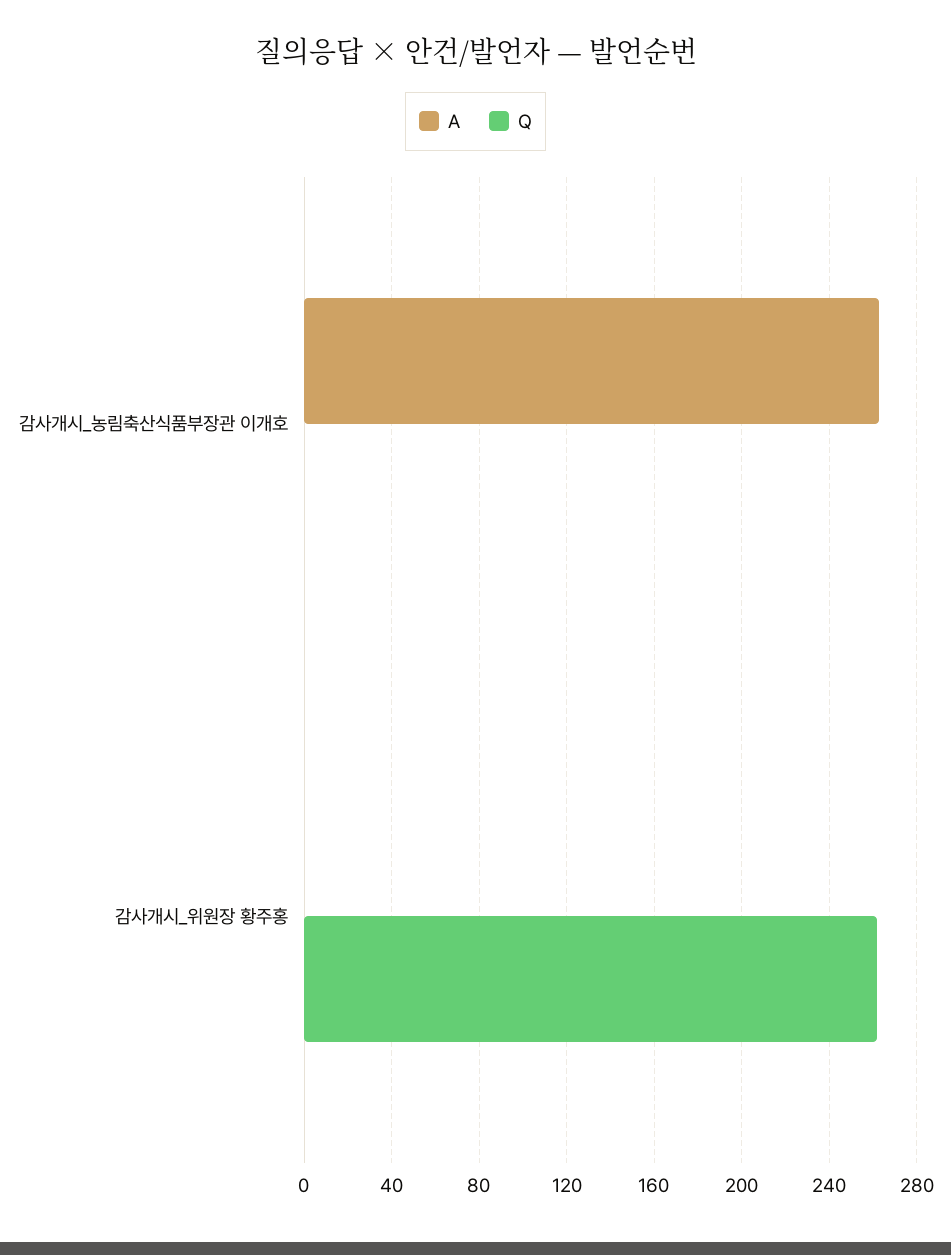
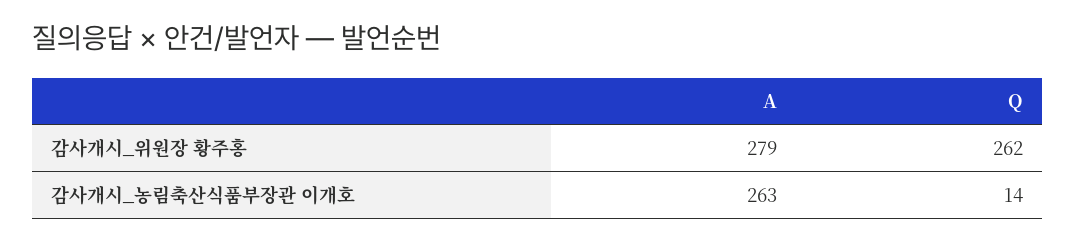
Q, 감사개시_농림축산식품부장관 이개호: 0 -> 14
A, 감사개시_위원장 황주홍: 0 -> 279

